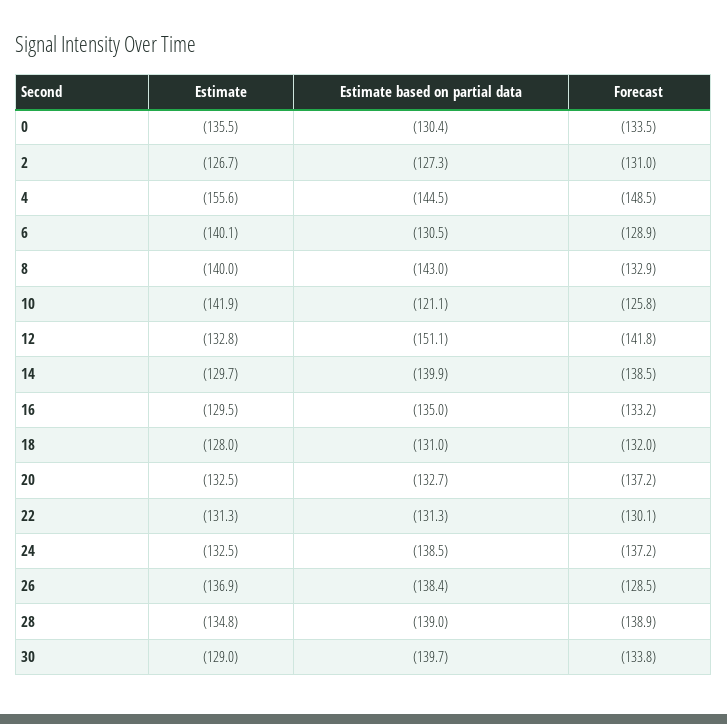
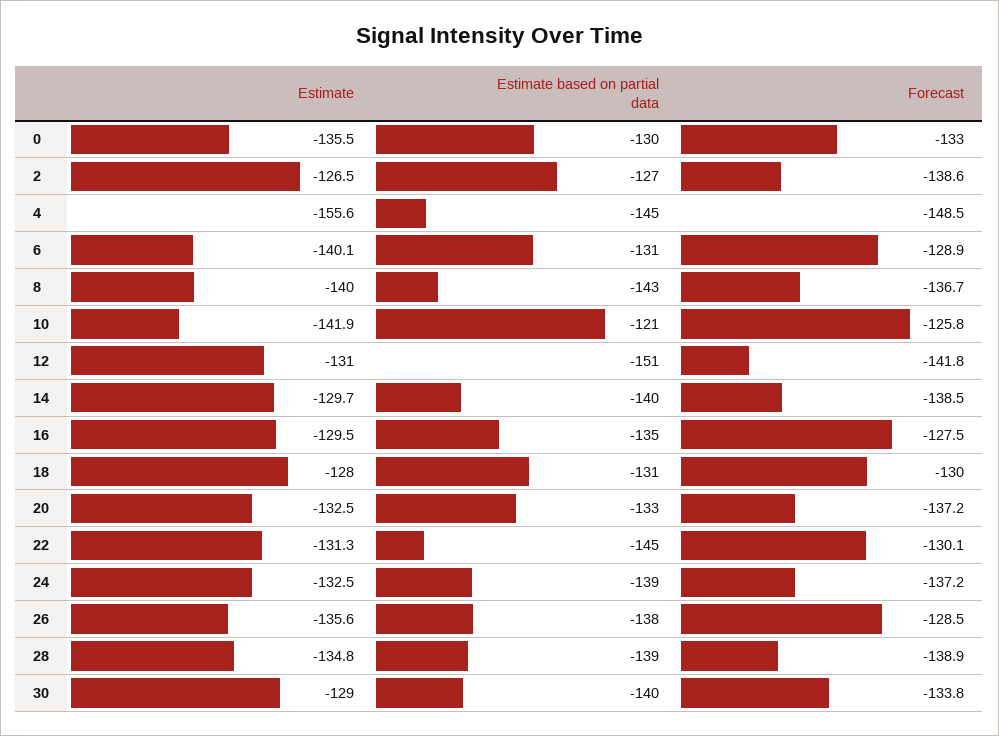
Forecast, 0: -133.5 -> -133
Estimate, 2: -126.7 -> -126.5
Forecast, 2: -131 -> -138.6
Forecast, 8: -132.9 -> -136.7
Estimate, 12: -132.8 -> -131
Forecast, 16: -133.2 -> -127.5
Forecast, 18: -132 -> -130
Estimate based on partial data, 22: -131.3 -> -145
Estimate, 26: -136.9 -> -135.6

